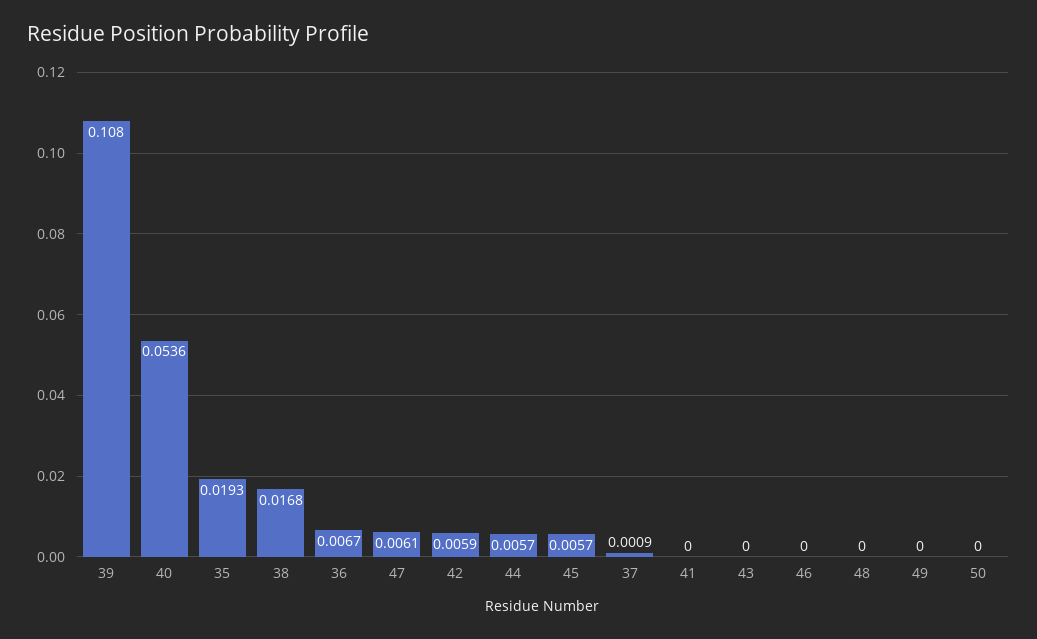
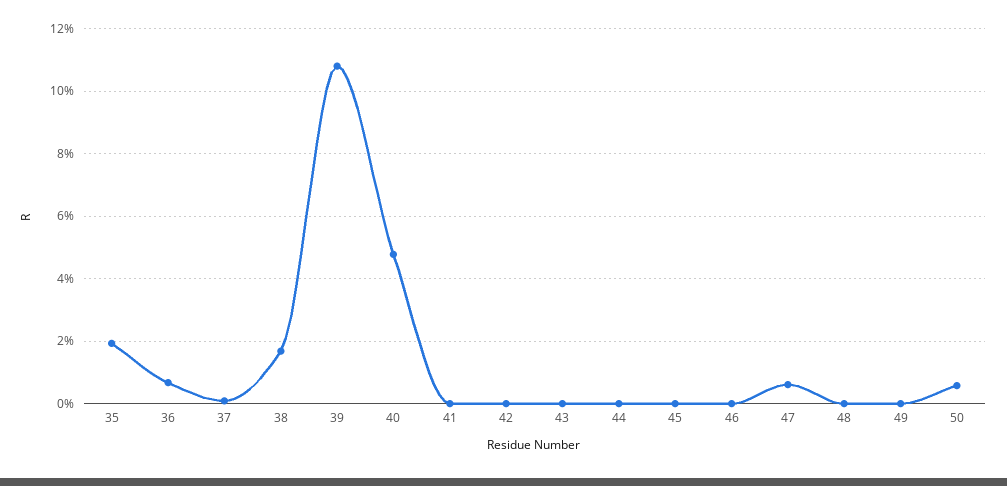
40: 0.0536 -> 0.048
42: 0.0059 -> 0
44: 0.0057 -> 0
45: 0.0057 -> 0
50: 0 -> 0.006

